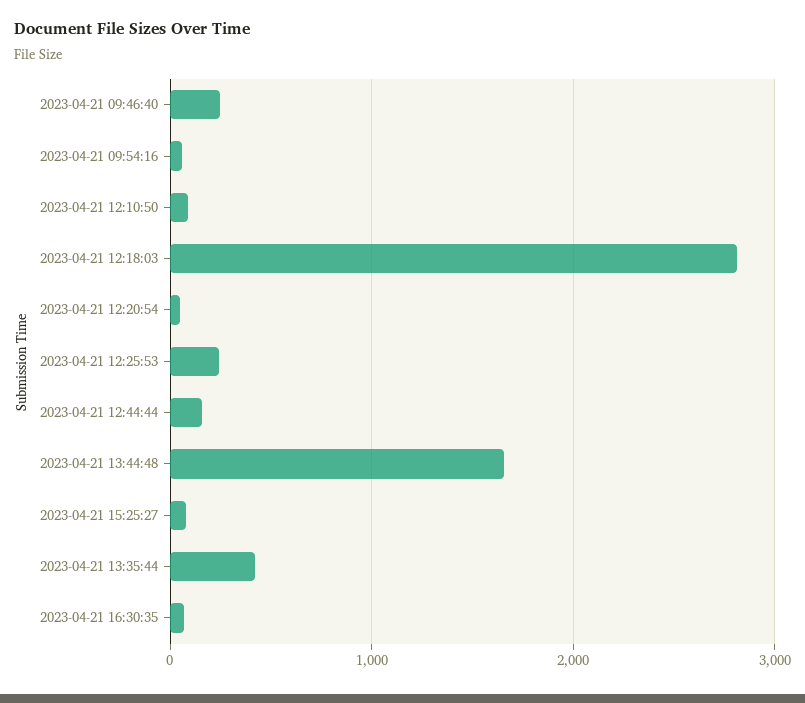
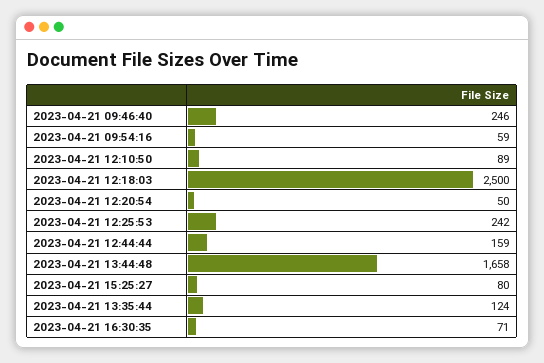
2023-04-21 12:18:03: 2800 -> 2500
2023-04-21 13:35:44: 400 -> 124

